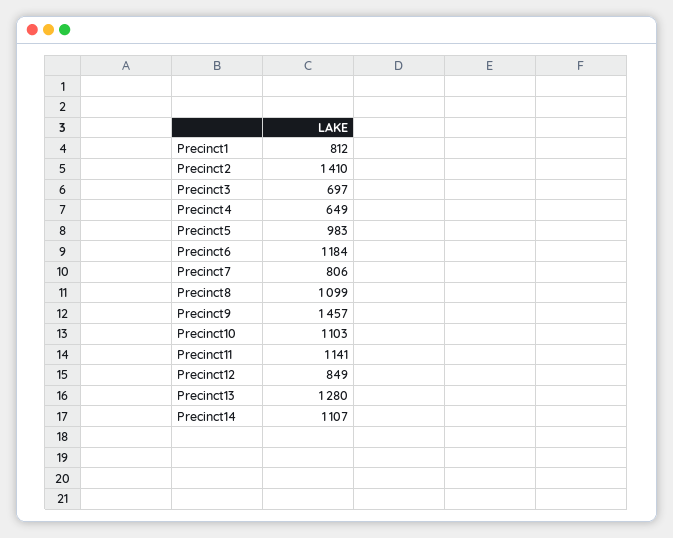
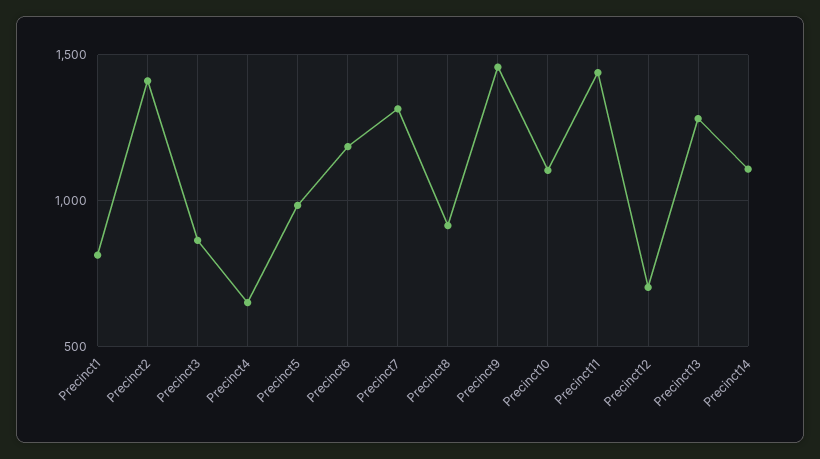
Precinct3: 697 -> 850
Precinct7: 806 -> 1300
Precinct8: 1099 -> 900
Precinct11: 1141 -> 1450
Precinct12: 849 -> 700

